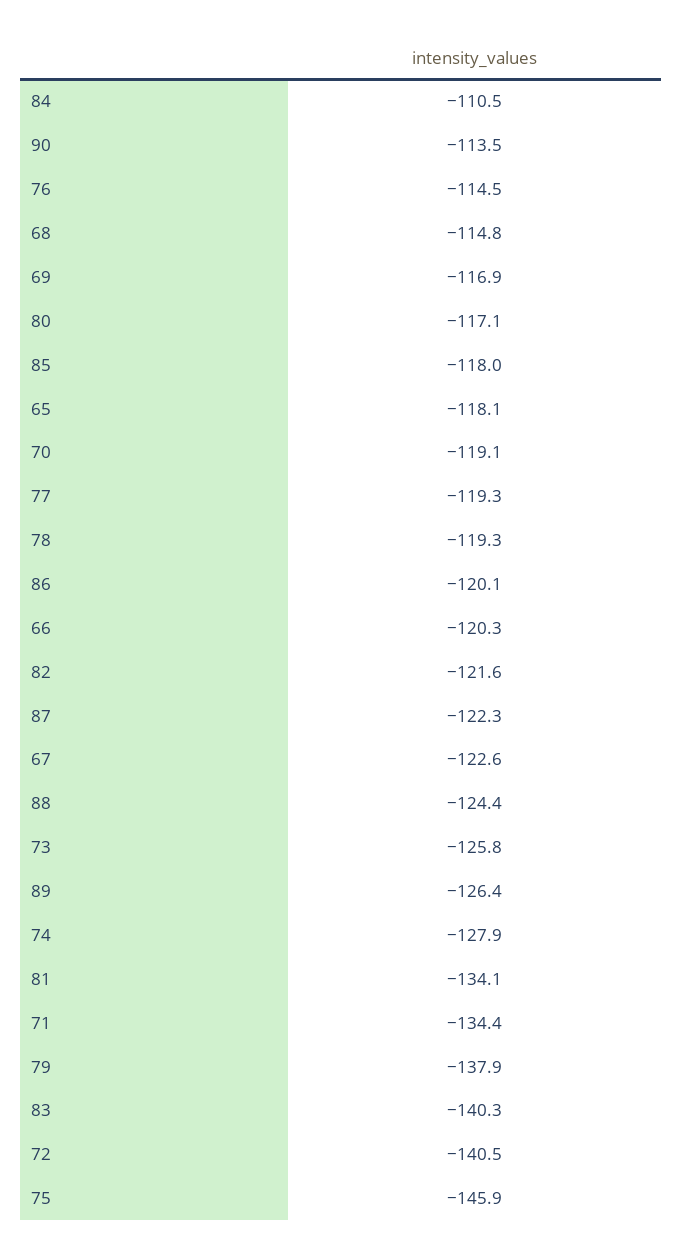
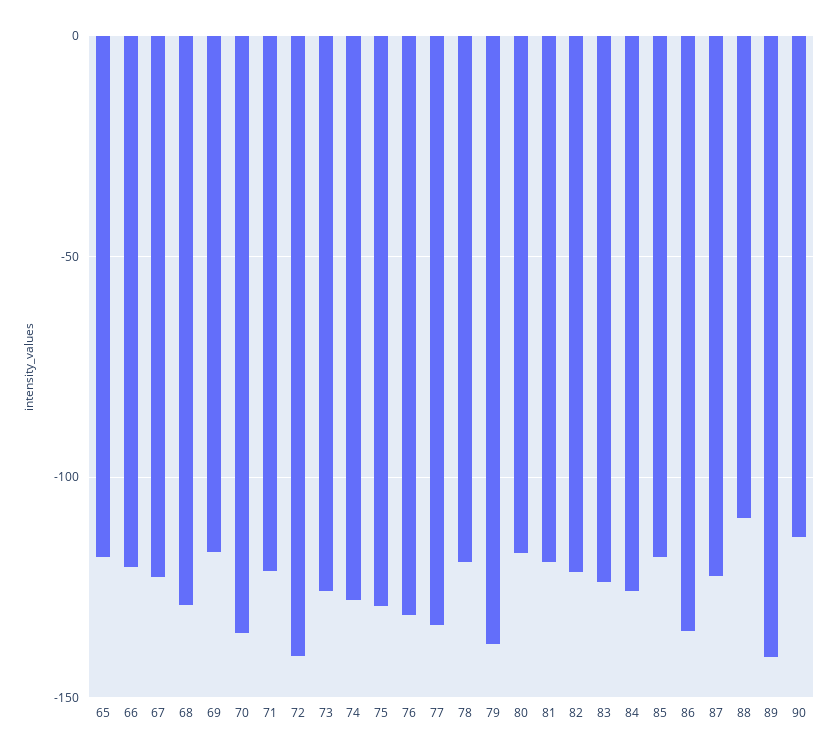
84: -110.5 -> -125
76: -114.5 -> -130
68: -114.8 -> -130
70: -119.1 -> -135
77: -119.3 -> -135
86: -120.1 -> -135
88: -124.4 -> -110
89: -126.4 -> -140
81: -134.1 -> -120
71: -134.4 -> -120
83: -140.3 -> -125
75: -145.9 -> -130

